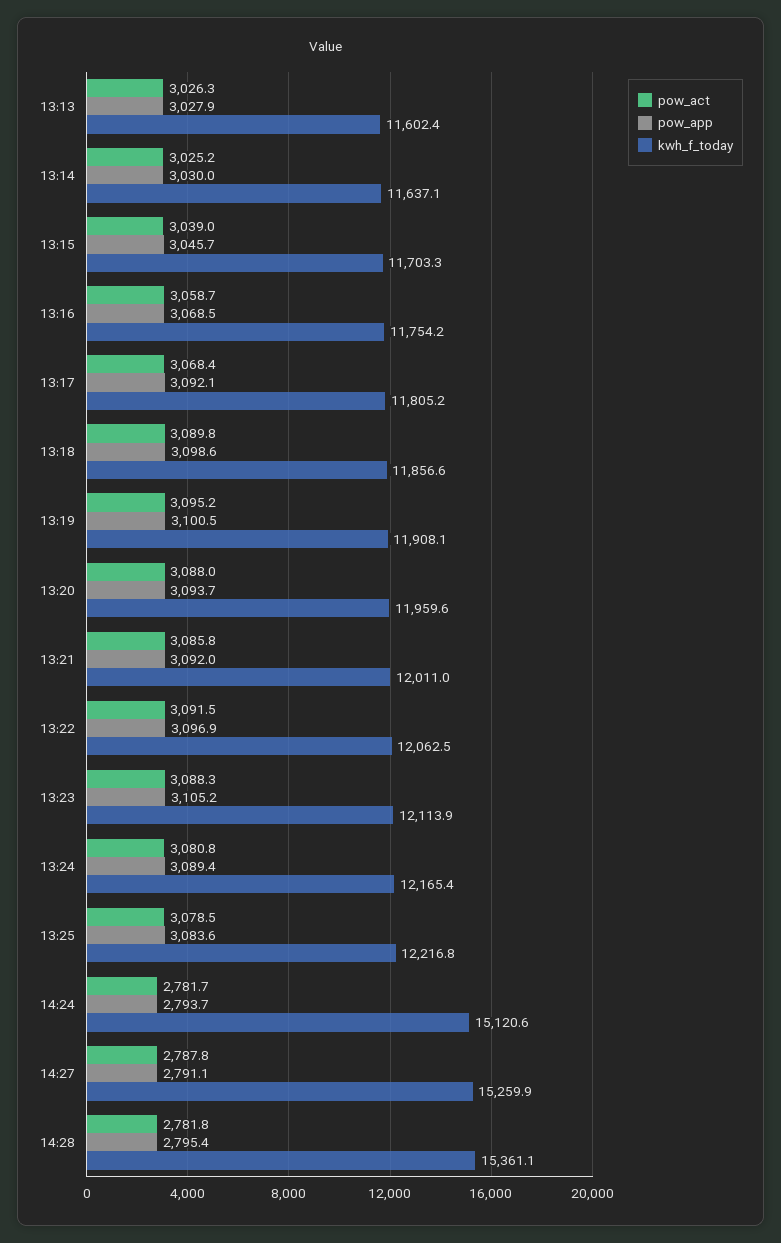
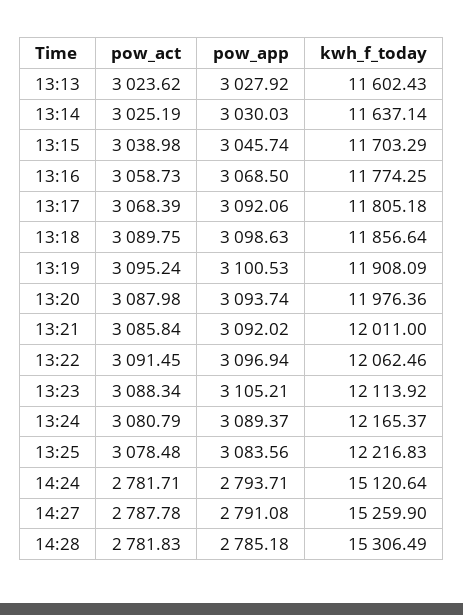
pow_act, 13:13: 3026.3 -> 3023.62
kwh_f_today, 13:16: 11754.2 -> 11774.25
kwh_f_today, 13:20: 11959.6 -> 11976.36
pow_app, 14:28: 2795.4 -> 2785.18
kwh_f_today, 14:28: 15361.1 -> 15306.49

